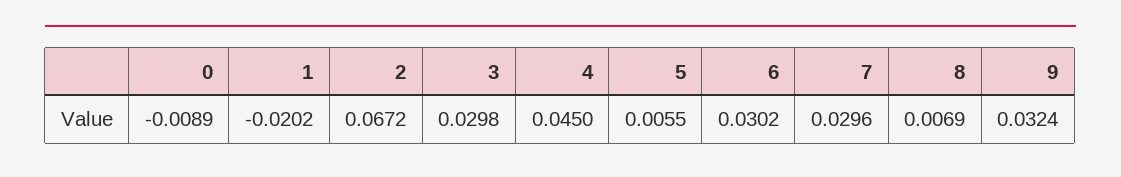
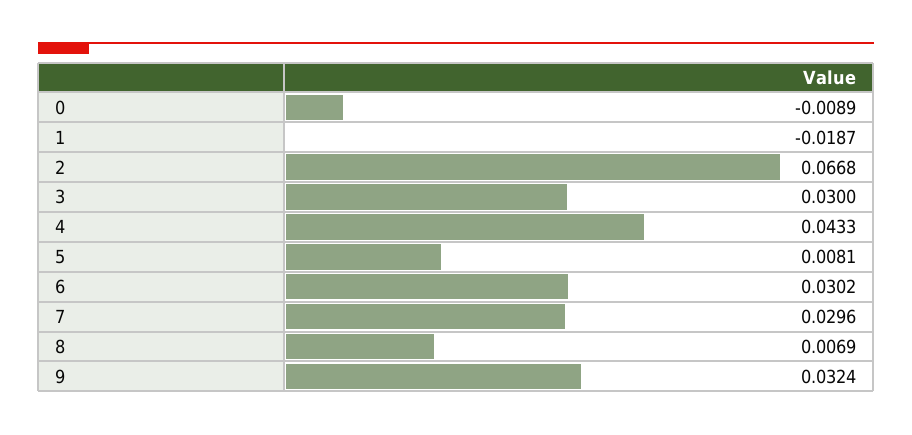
1: -0.0202 -> -0.0187
2: 0.0672 -> 0.0668
3: 0.0298 -> 0.03
4: 0.045 -> 0.0433
5: 0.0055 -> 0.0081

